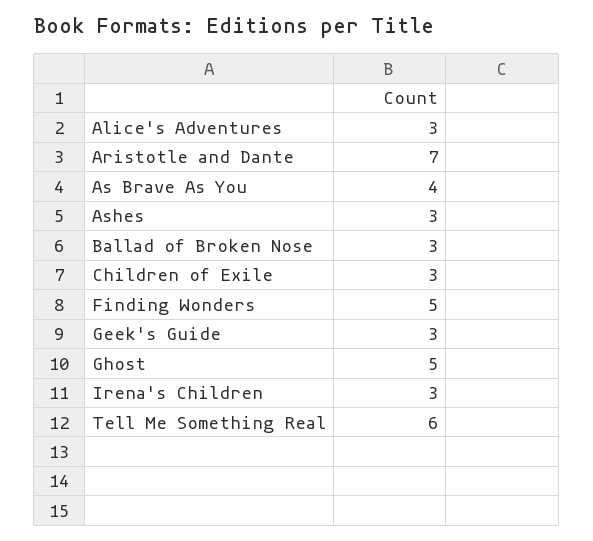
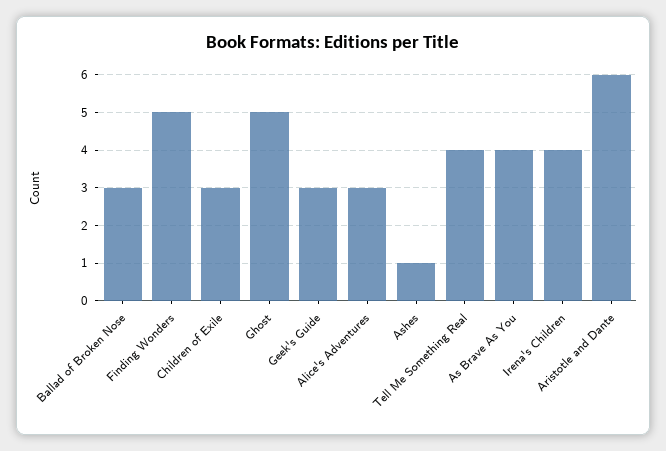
Aristotle and Dante: 7 -> 6
Ashes: 3 -> 1
Irena's Children: 3 -> 4
Tell Me Something Real: 6 -> 4

